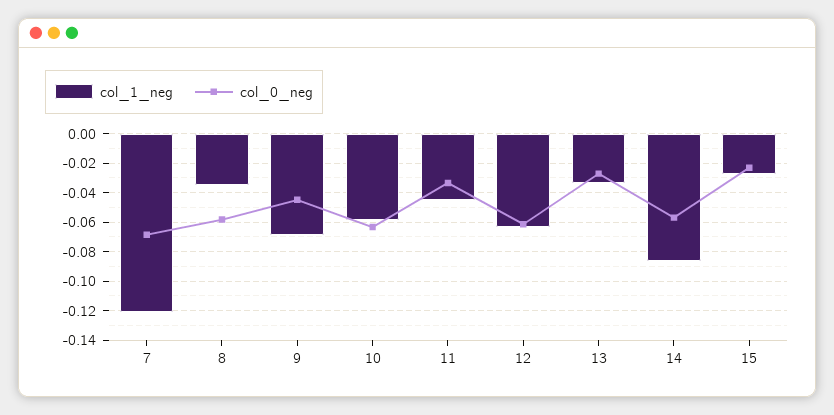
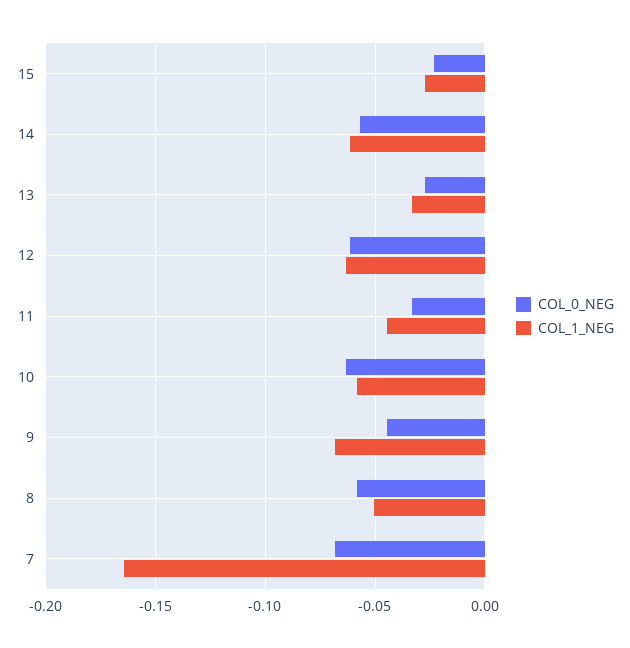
col_1_neg, 7: -0.12 -> -0.165
col_1_neg, 8: -0.035 -> -0.05
col_1_neg, 14: -0.085 -> -0.06

